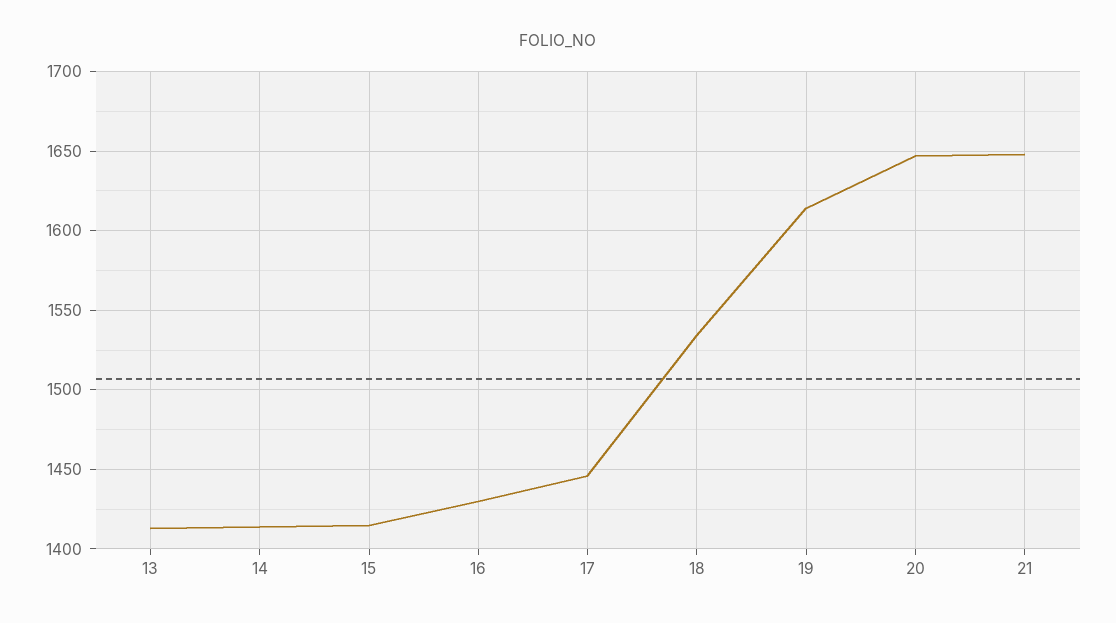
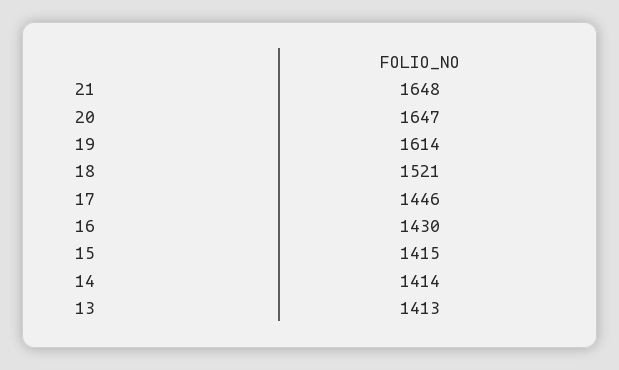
18: 1535 -> 1521

